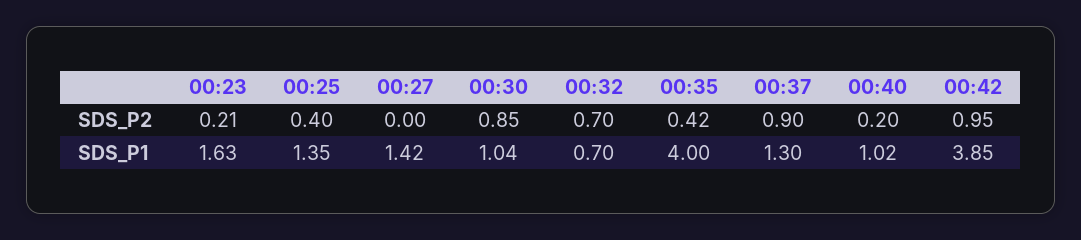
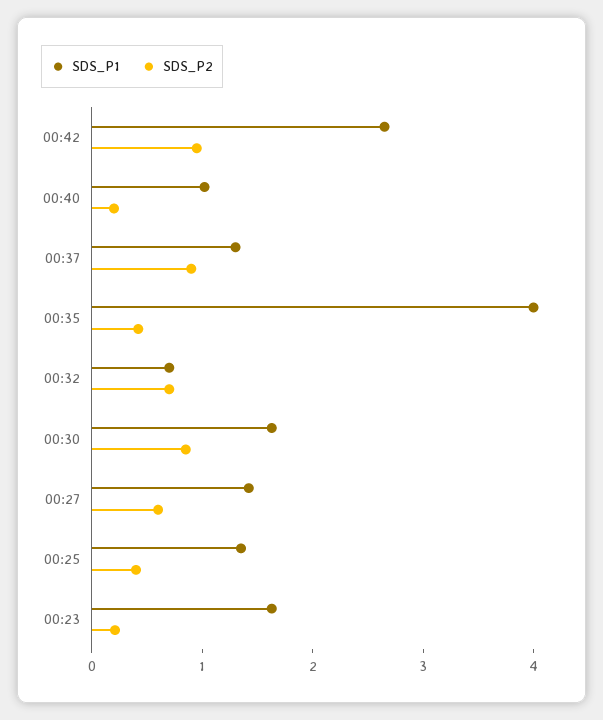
SDS_P2, 00:27: 0 -> 0.6
SDS_P1, 00:30: 1.04 -> 1.6
SDS_P1, 00:42: 3.85 -> 2.6

